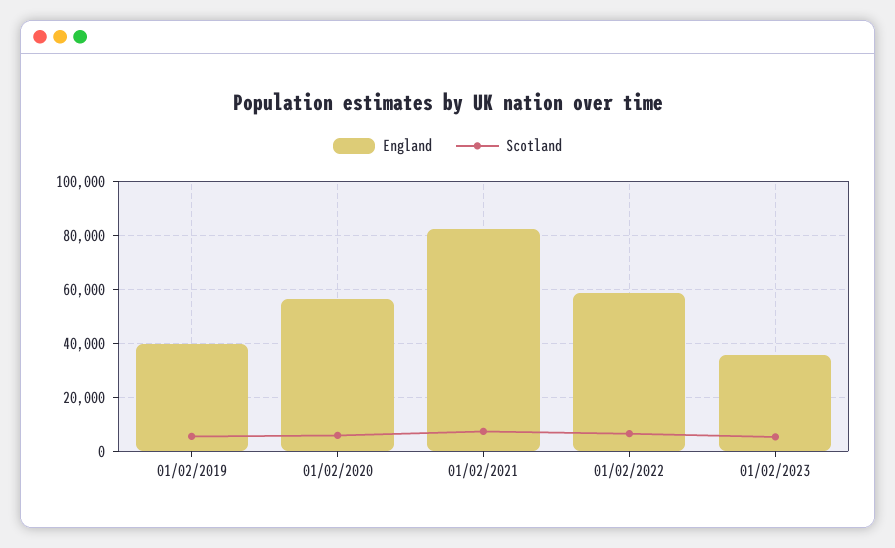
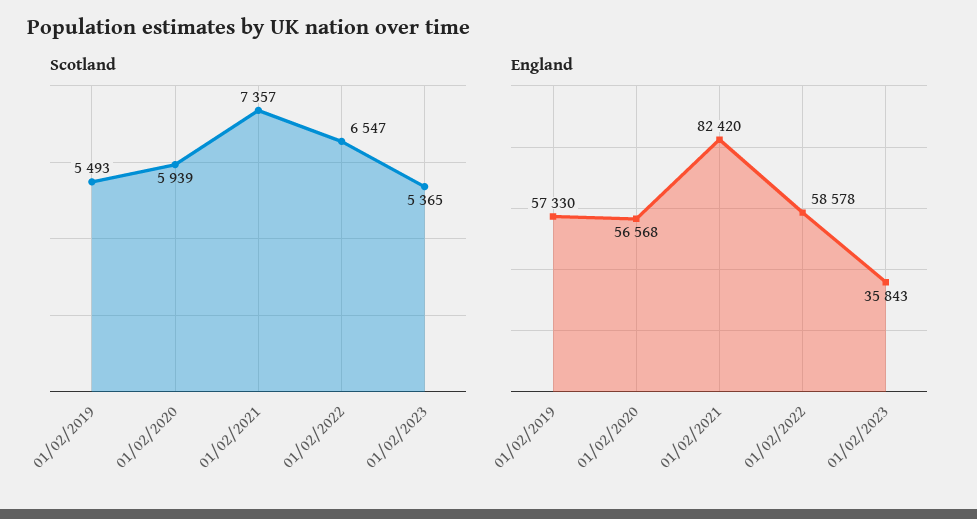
England, 01/02/2019: 40000 -> 57330

